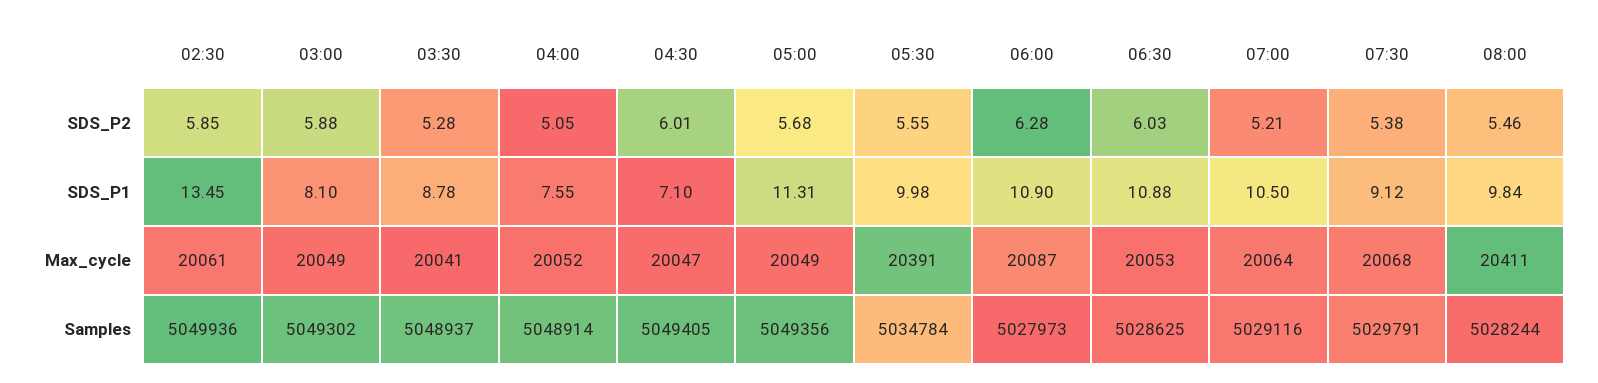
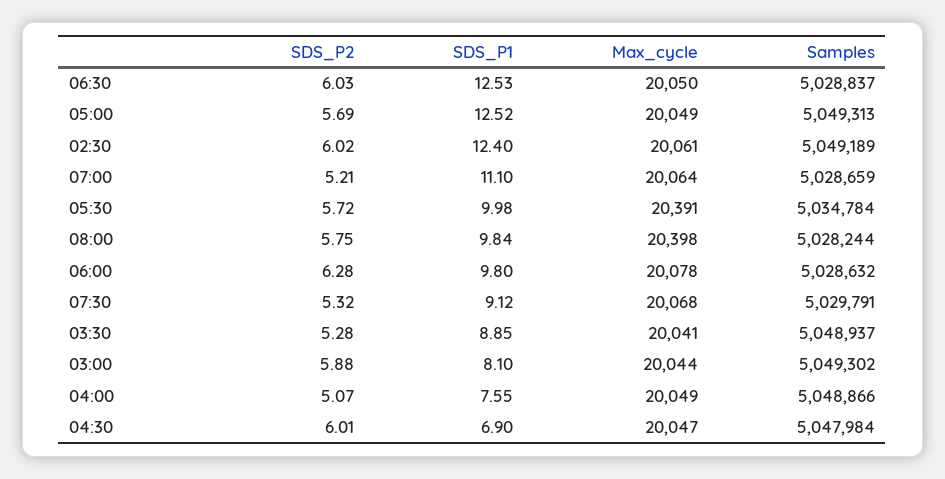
02:30, SDS_P2: 5.85 -> 6.02
04:00, SDS_P2: 5.05 -> 5.07
05:00, SDS_P2: 5.68 -> 5.69
05:30, SDS_P2: 5.55 -> 5.72
07:30, SDS_P2: 5.38 -> 5.32
08:00, SDS_P2: 5.46 -> 5.75
02:30, SDS_P1: 13.45 -> 12.4
03:30, SDS_P1: 8.78 -> 8.85
04:30, SDS_P1: 7.1 -> 6.9
05:00, SDS_P1: 11.31 -> 12.52
06:00, SDS_P1: 10.9 -> 9.8
06:30, SDS_P1: 10.88 -> 12.53
07:00, SDS_P1: 10.5 -> 11.1
03:00, Max_cycle: 20049 -> 20044
04:00, Max_cycle: 20052 -> 20049
06:00, Max_cycle: 20087 -> 20078
06:30, Max_cycle: 20053 -> 20050
08:00, Max_cycle: 20411 -> 20398
02:30, Samples: 5049936 -> 5049189
04:00, Samples: 5048914 -> 5048866
04:30, Samples: 5049405 -> 5047984
05:00, Samples: 5049356 -> 5049313
06:00, Samples: 5027973 -> 5028632
06:30, Samples: 5028625 -> 5028837
07:00, Samples: 5029116 -> 5028659

